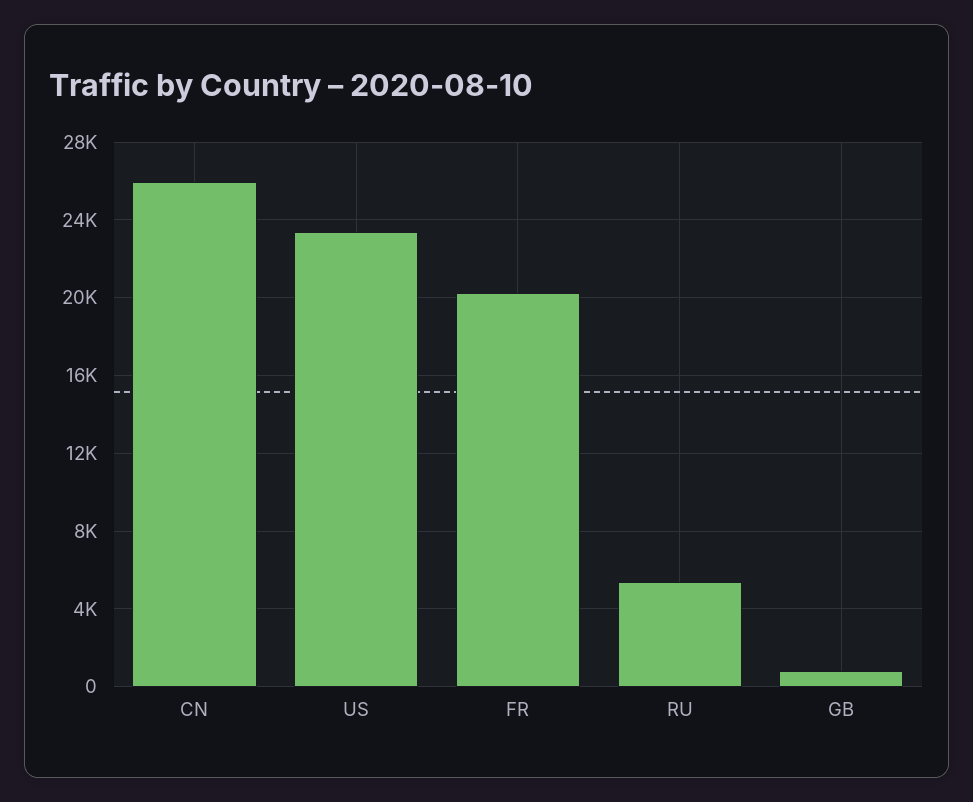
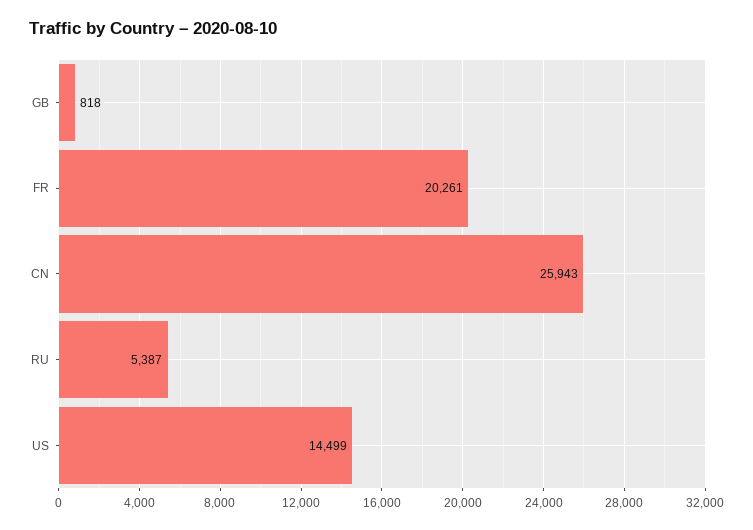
US: 23500 -> 14499

